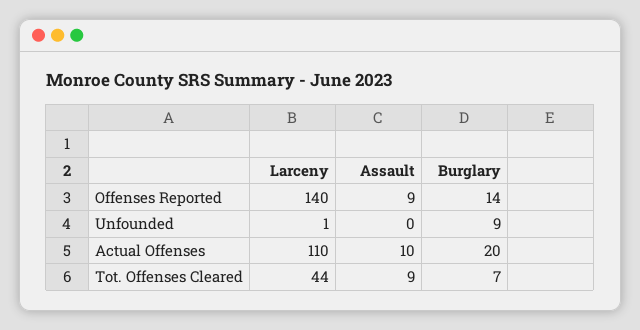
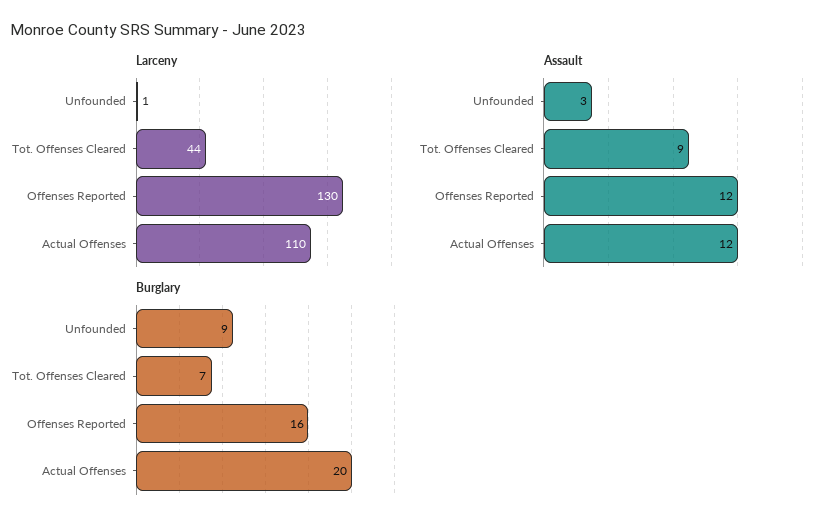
Larceny, Offenses Reported: 140 -> 130
Assault, Offenses Reported: 9 -> 12
Burglary, Offenses Reported: 14 -> 16
Assault, Unfounded: 0 -> 3
Assault, Actual Offenses: 10 -> 12

